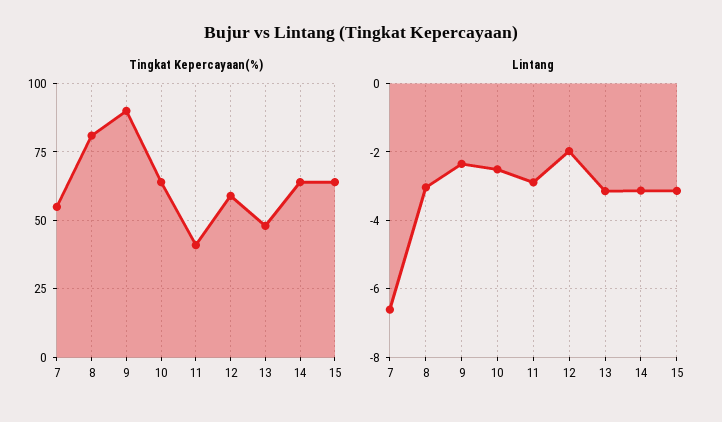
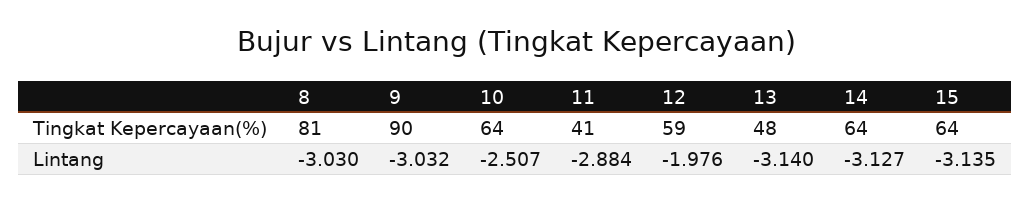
Tingkat Kepercayaan(%), 7: 55 -> none
Lintang, 7: -6.6 -> none
Lintang, 9: -2.4 -> -3.032

